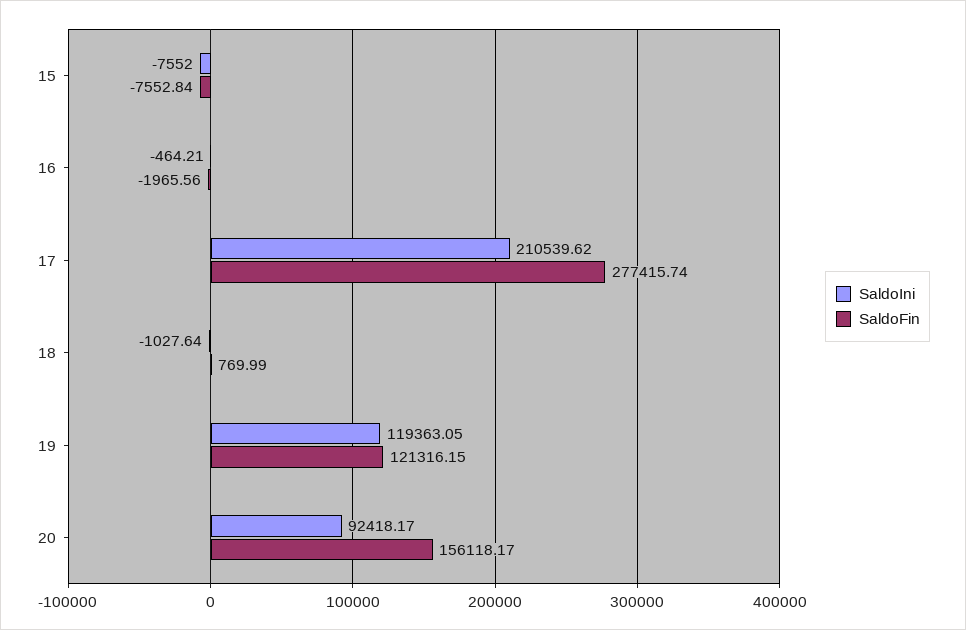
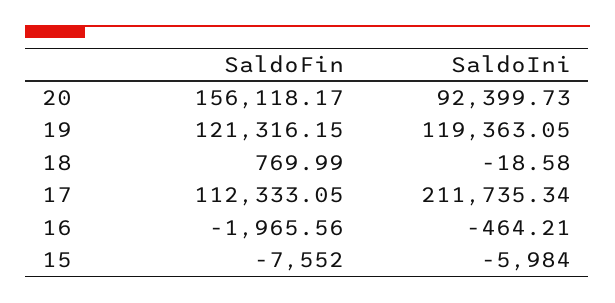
SaldoIni, 15: -7552 -> -5984
SaldoFin, 15: -7552.84 -> -7552
SaldoIni, 17: 210539.62 -> 211735.34
SaldoFin, 17: 277415.74 -> 112333.05
SaldoIni, 18: -1027.64 -> -18.58
SaldoIni, 20: 92418.17 -> 92399.73

